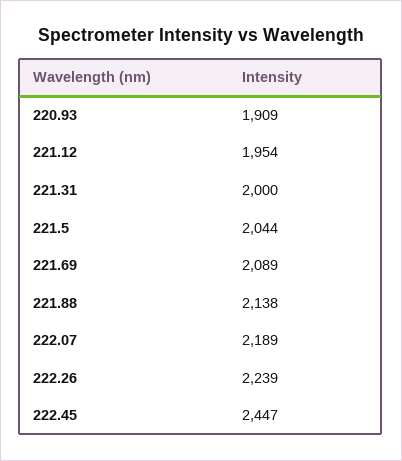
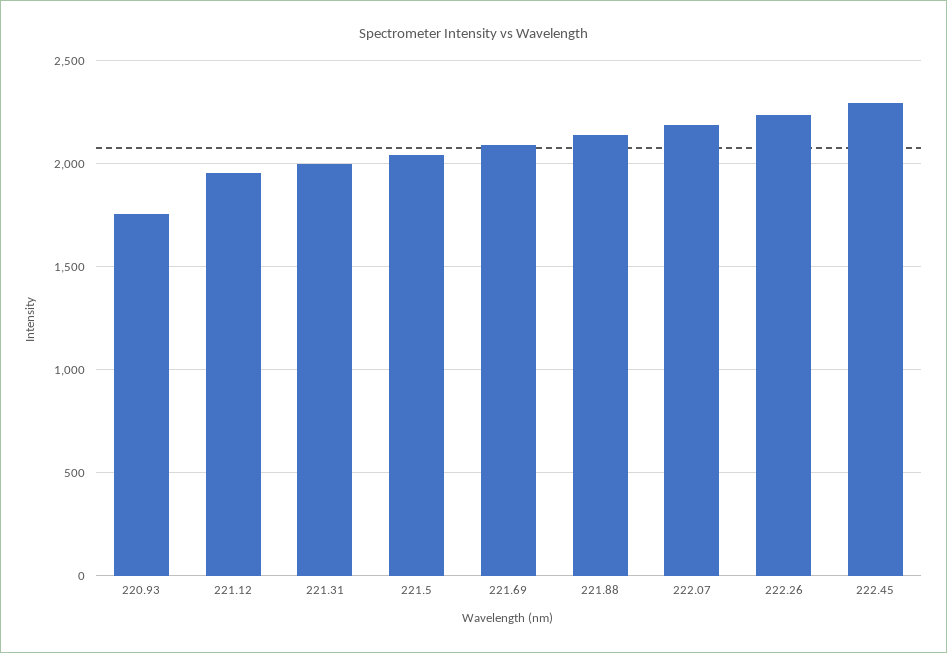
220.93: 1909 -> 1750
222.45: 2447 -> 2300

